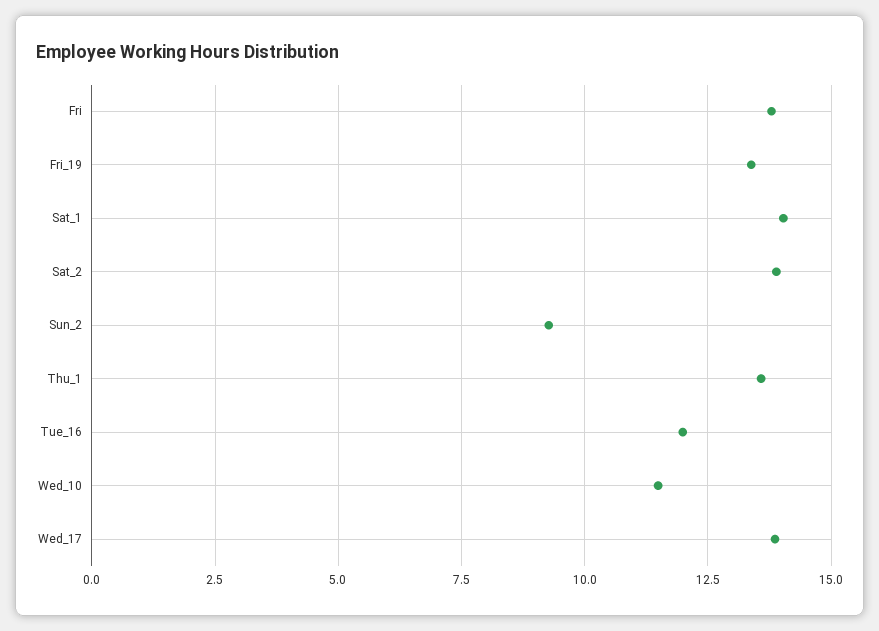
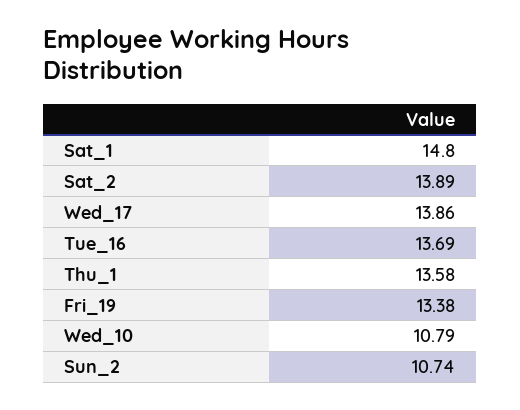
Fri: 13.75 -> none
Sat_1: 14 -> 14.8
Sun_2: 9.25 -> 10.74
Tue_16: 12 -> 13.69
Wed_10: 11.5 -> 10.79

